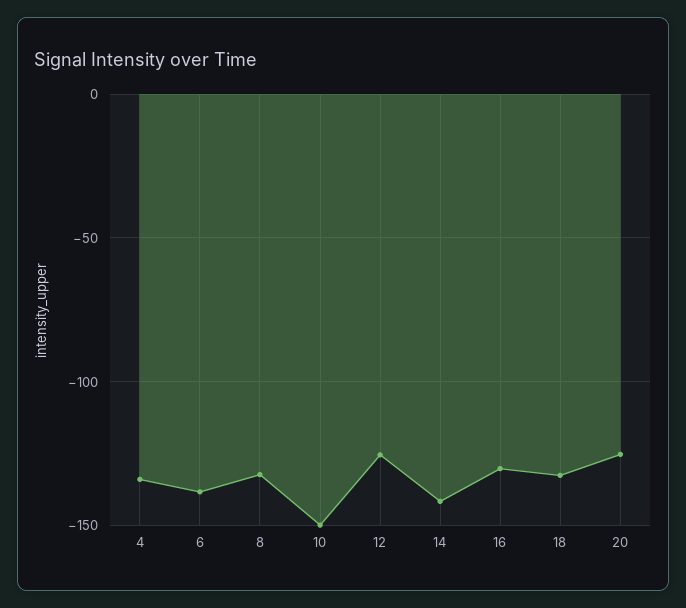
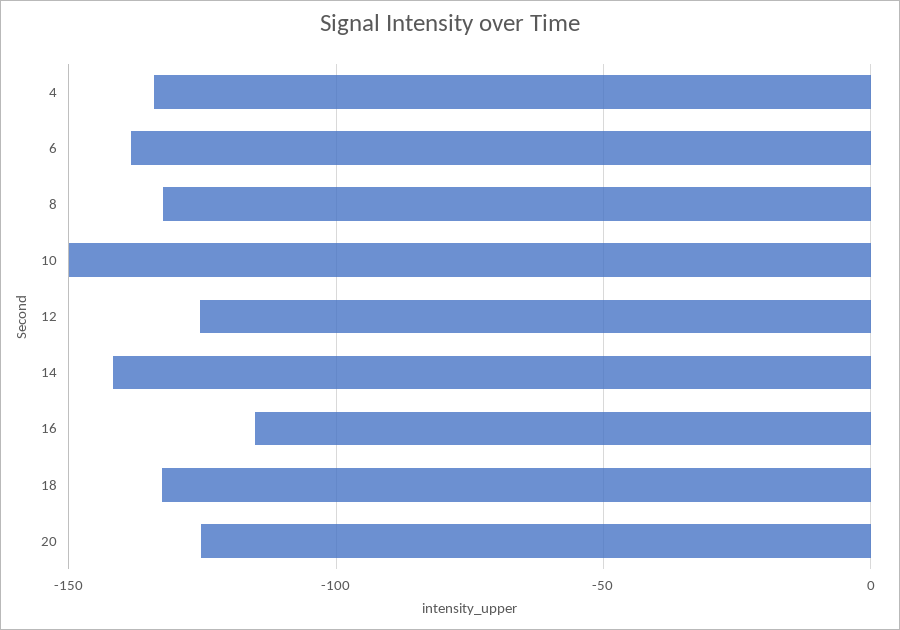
16: -130 -> -115

